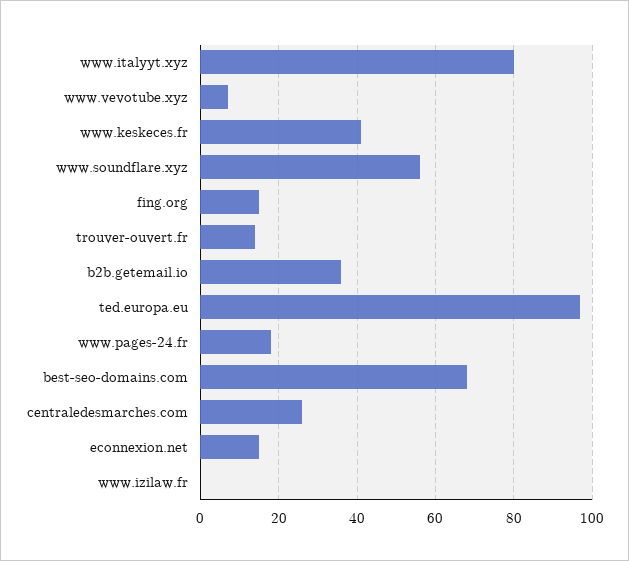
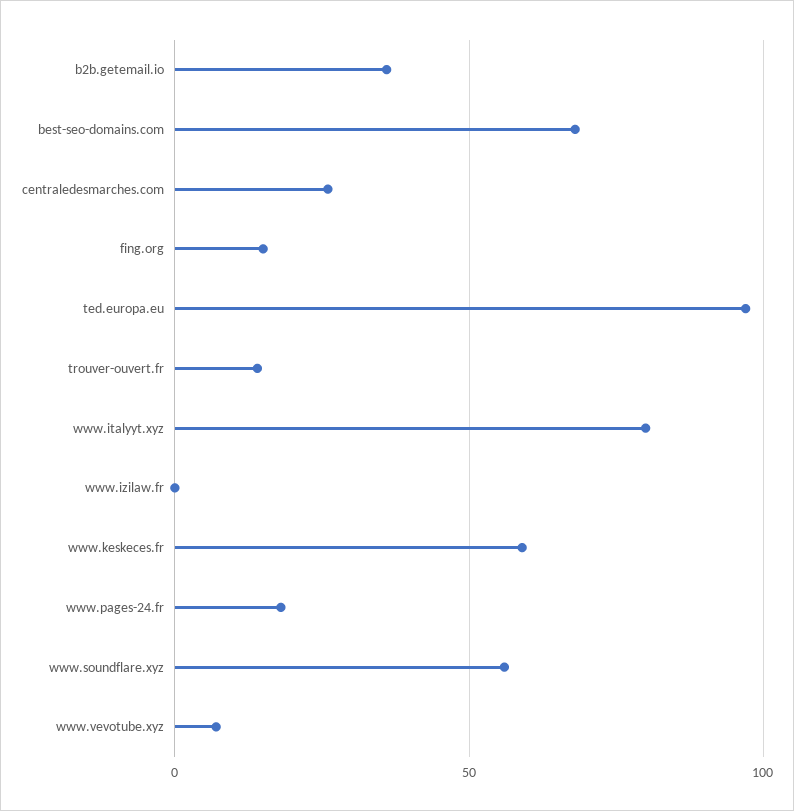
www.keskeces.fr: 40 -> 60
econnexion.net: 15 -> none

